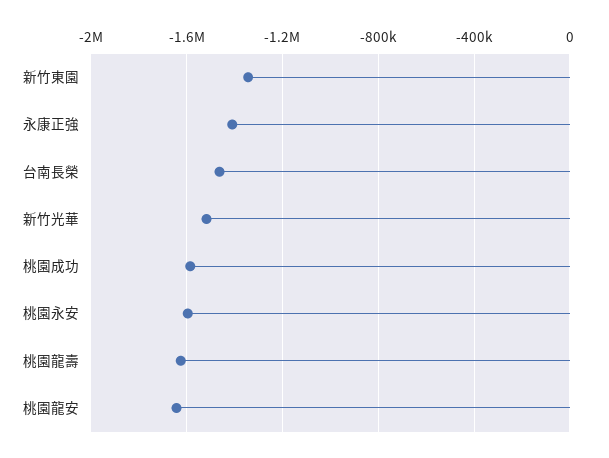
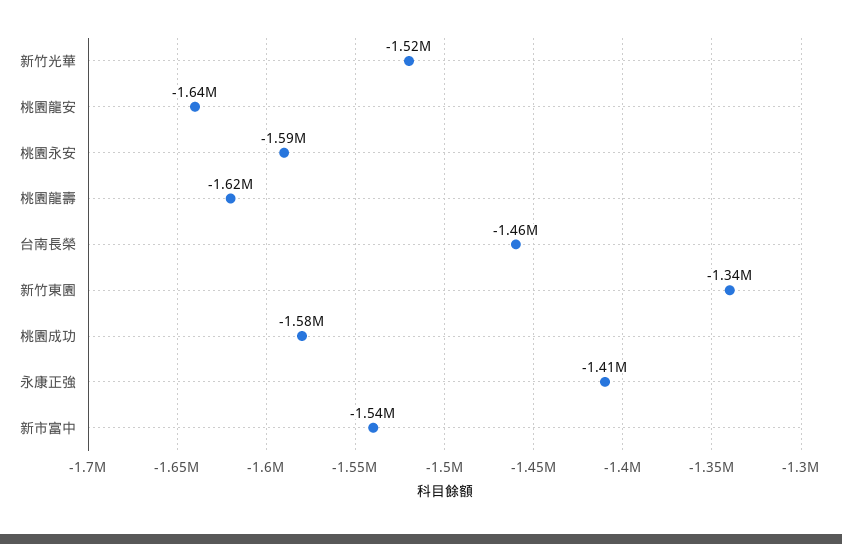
新市富中: none -> -1540000

